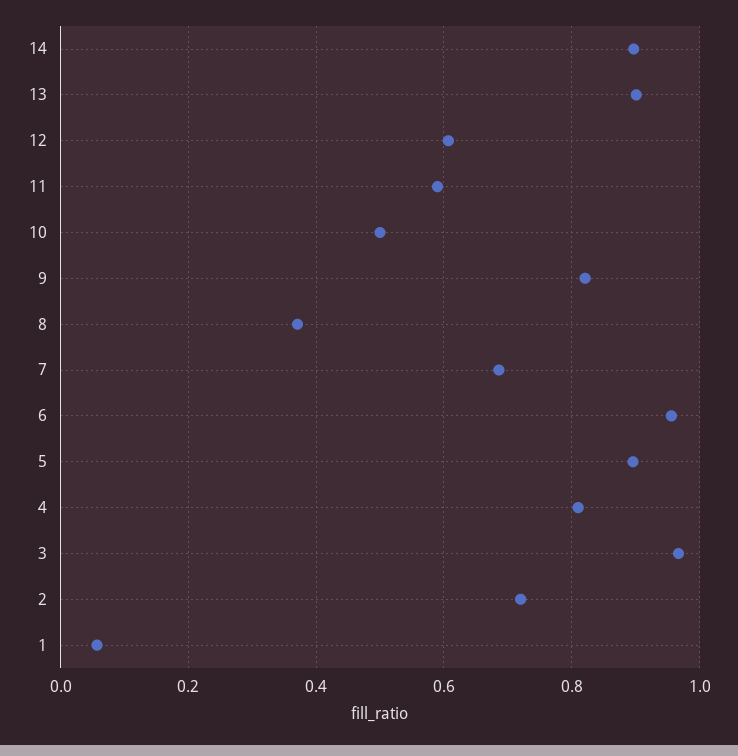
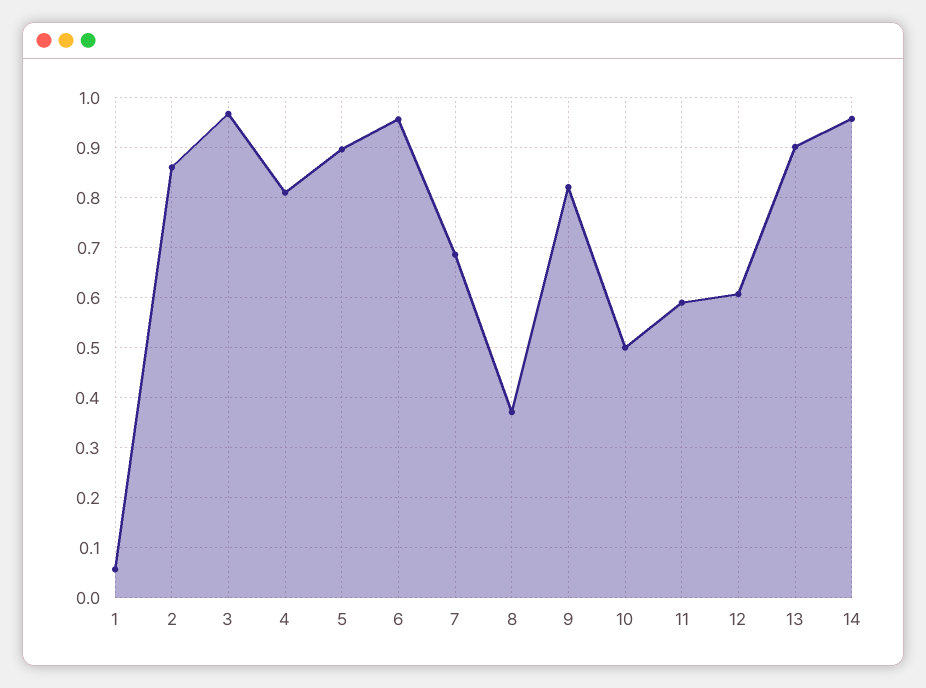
14: 0.9 -> 0.96
2: 0.72 -> 0.86

